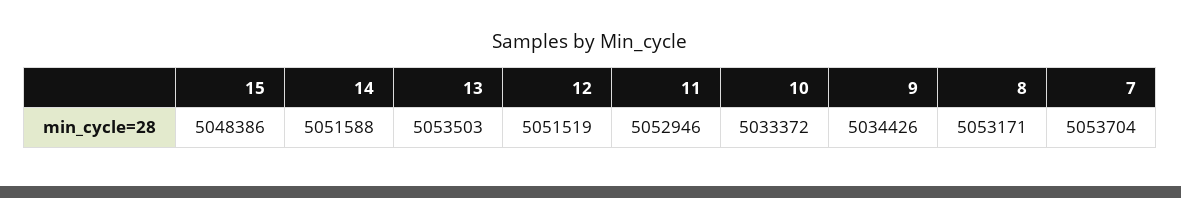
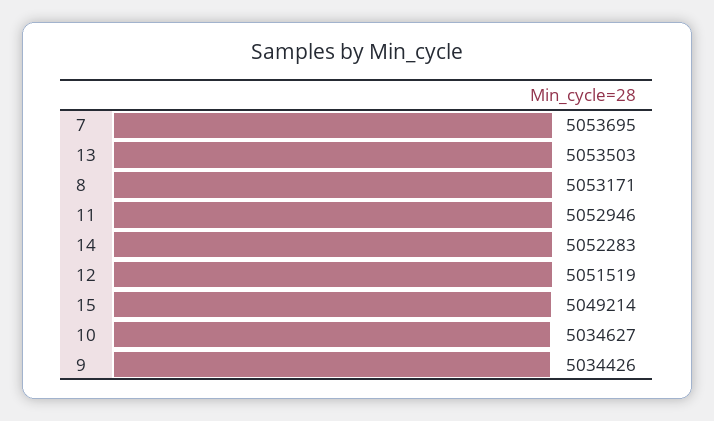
15: 5048386 -> 5049214
14: 5051588 -> 5052283
10: 5033372 -> 5034627
7: 5053704 -> 5053695

